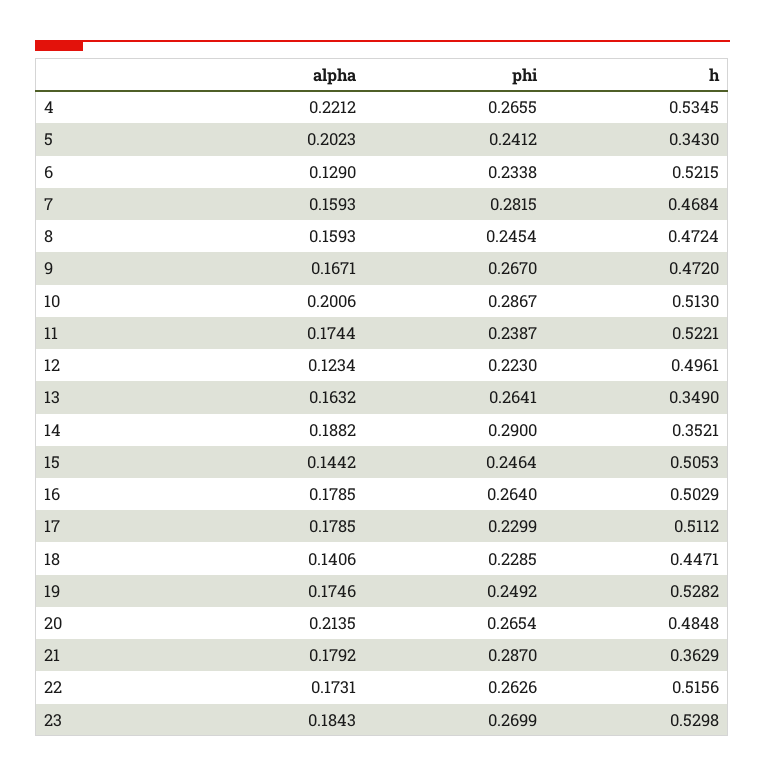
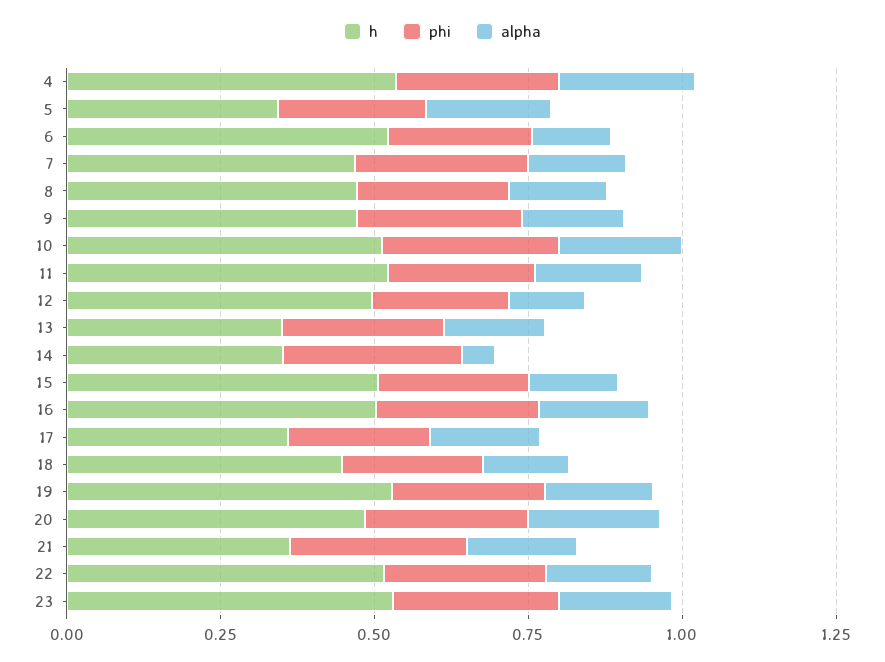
alpha, 14: 0.1882 -> 0.05
h, 17: 0.5112 -> 0.35

